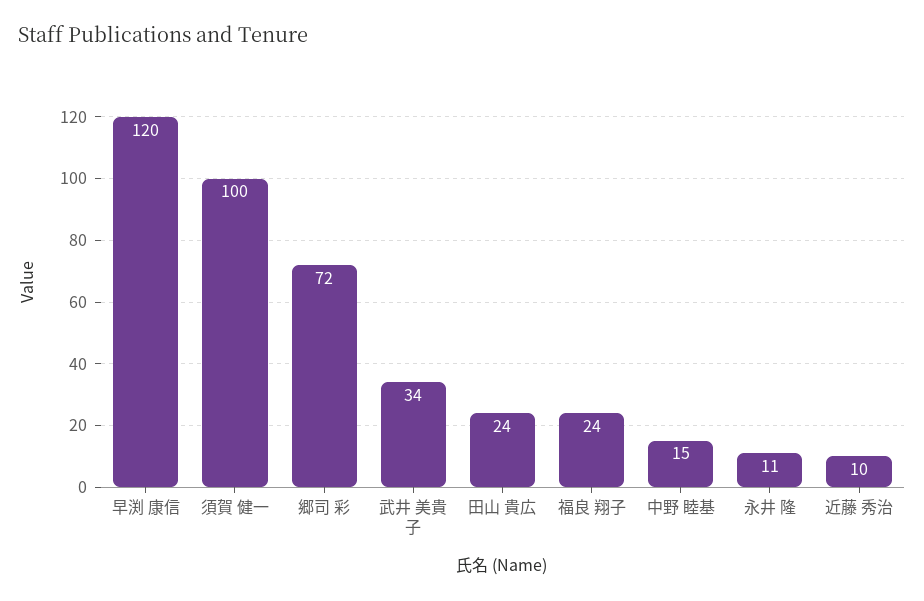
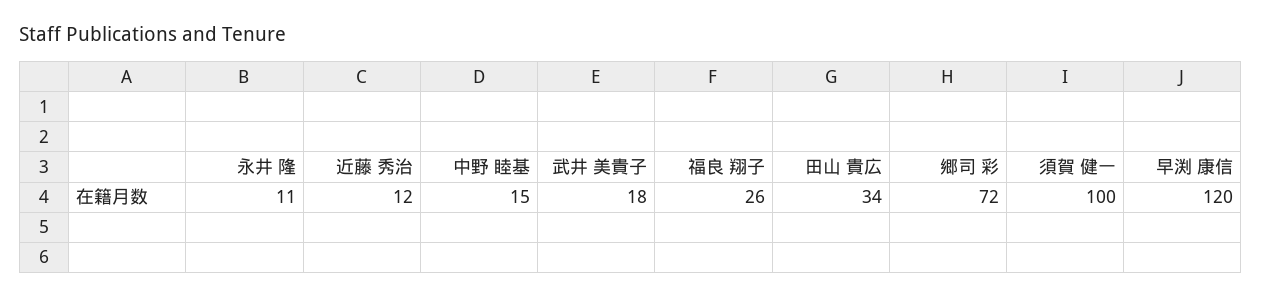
武井 美貴子: 34 -> 18
田山 貴広: 24 -> 34
福良 翔子: 24 -> 26
近藤 秀治: 10 -> 12

